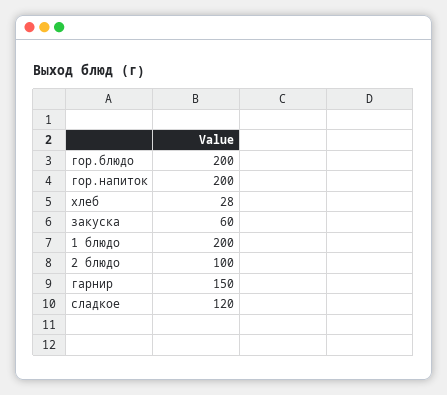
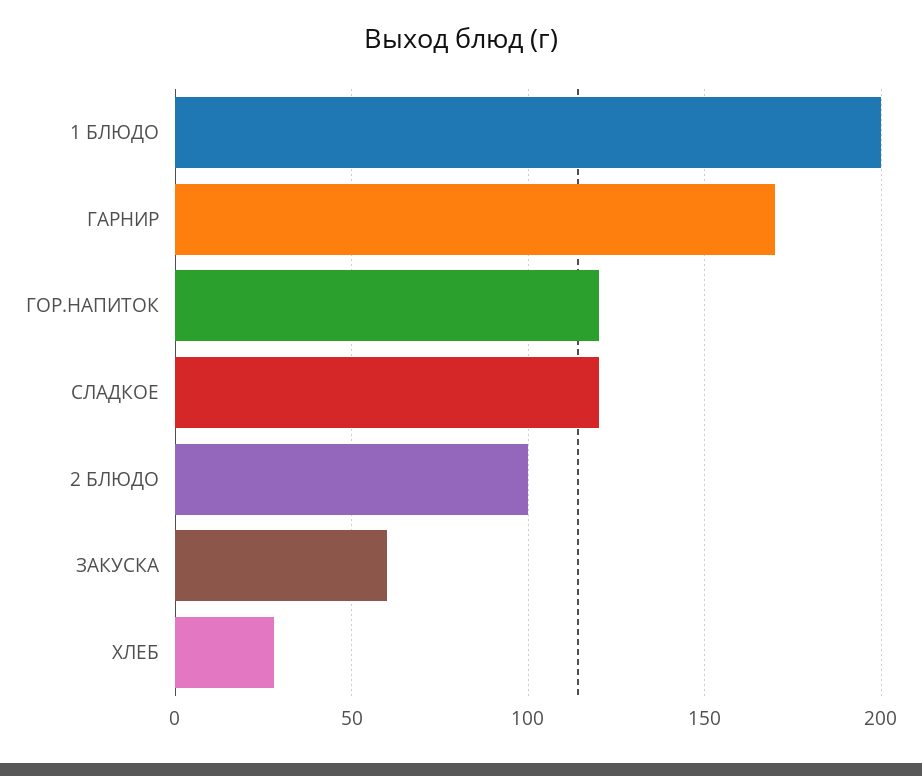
гор.блюдо: 200 -> none
гор.напиток: 200 -> 120
гарнир: 150 -> 170

